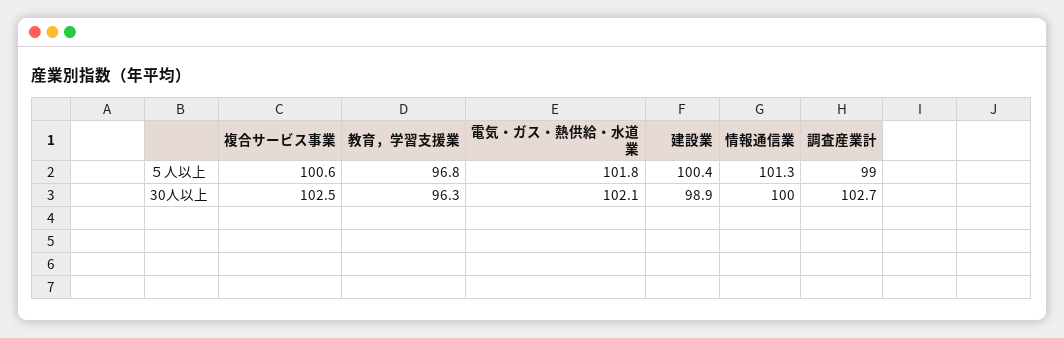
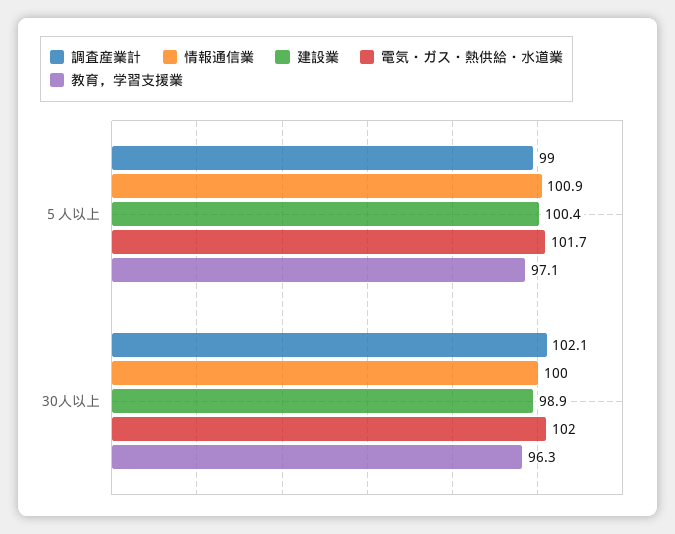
複合サービス事業, ５人以上: 100.6 -> none
教育，学習支援業, ５人以上: 96.8 -> 97.1
電気・ガス・熱供給・水道業, ５人以上: 101.8 -> 101.7
情報通信業, ５人以上: 101.3 -> 100.9
複合サービス事業, 30人以上: 102.5 -> none
電気・ガス・熱供給・水道業, 30人以上: 102.1 -> 102
調査産業計, 30人以上: 102.7 -> 102.1

